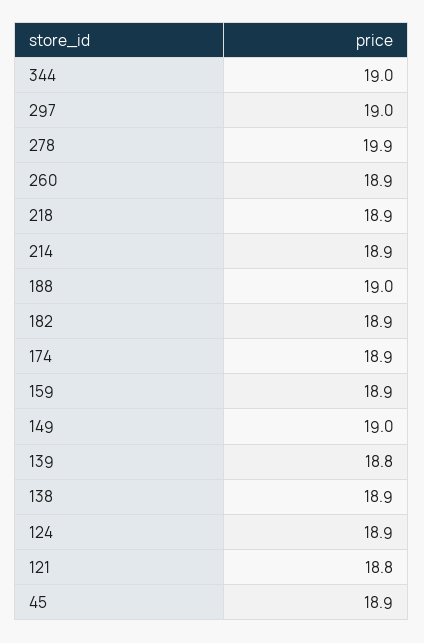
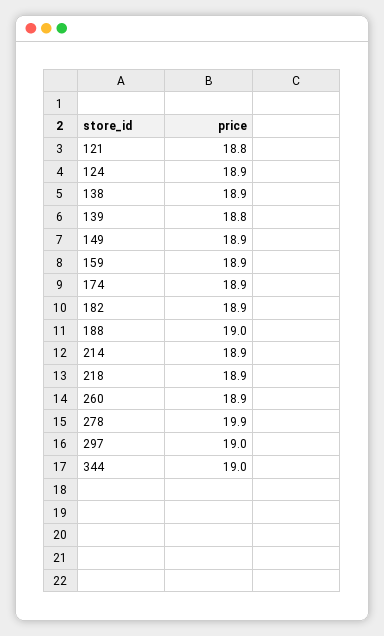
149: 19 -> 18.9
45: 18.9 -> none

